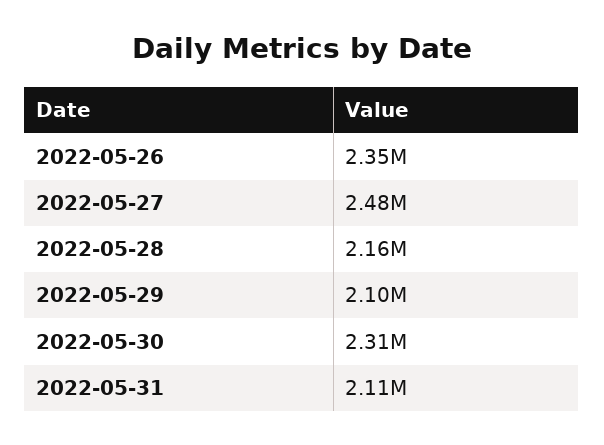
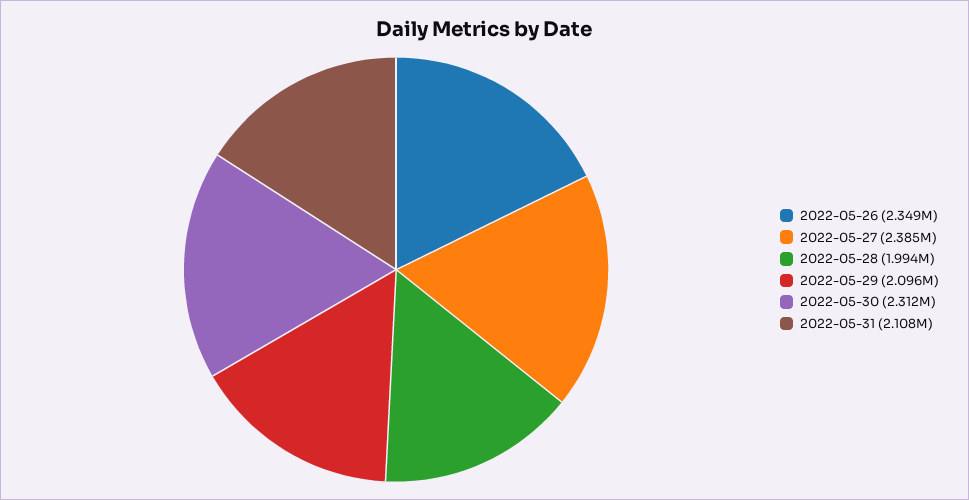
2022-05-27: 2480000 -> 2385000
2022-05-28: 2160000 -> 1994000

